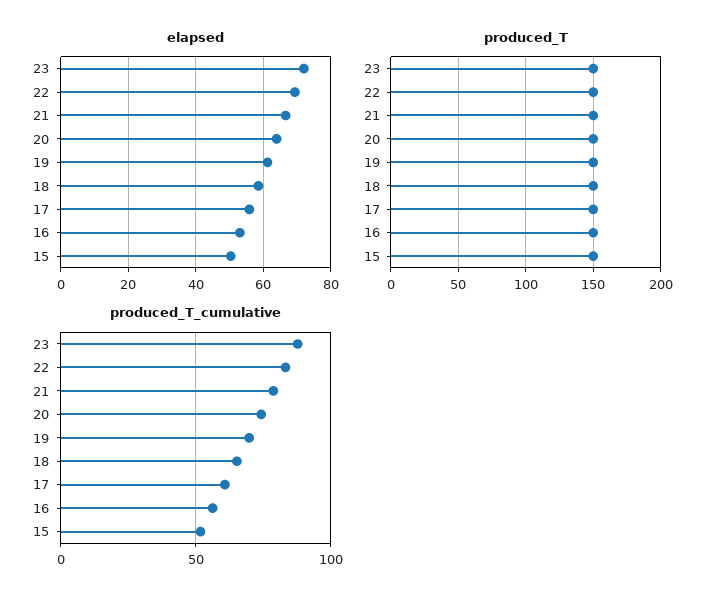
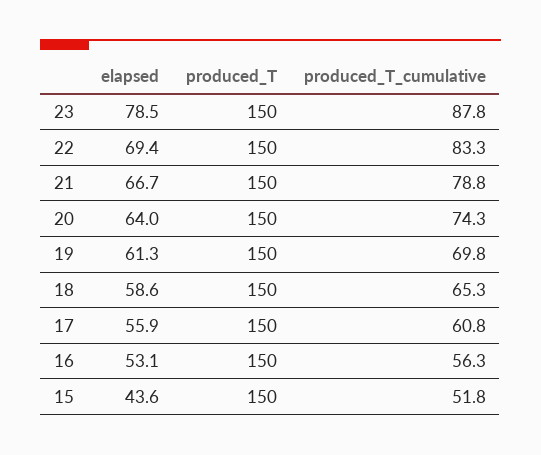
elapsed, 23: 72 -> 78.5
elapsed, 15: 50 -> 43.6

